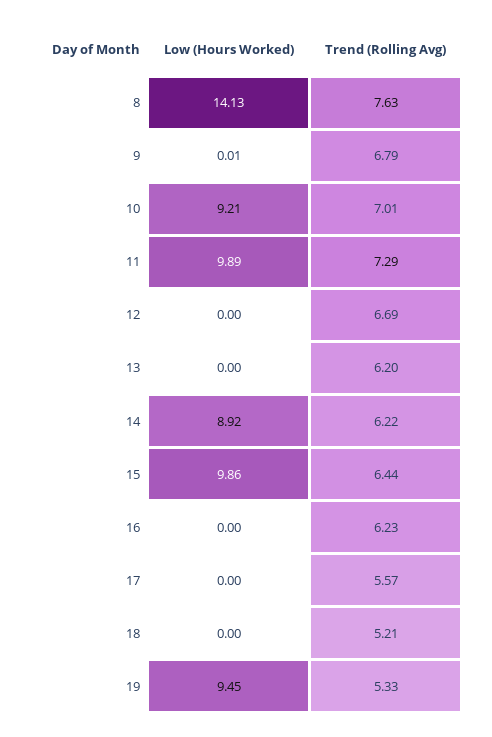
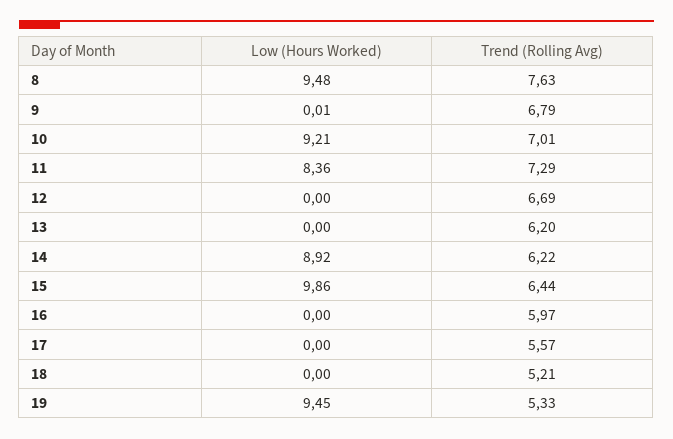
Low (Hours Worked), 8: 14.13 -> 9.48
Low (Hours Worked), 11: 9.89 -> 8.36
Trend (Rolling Avg), 16: 6.23 -> 5.97

